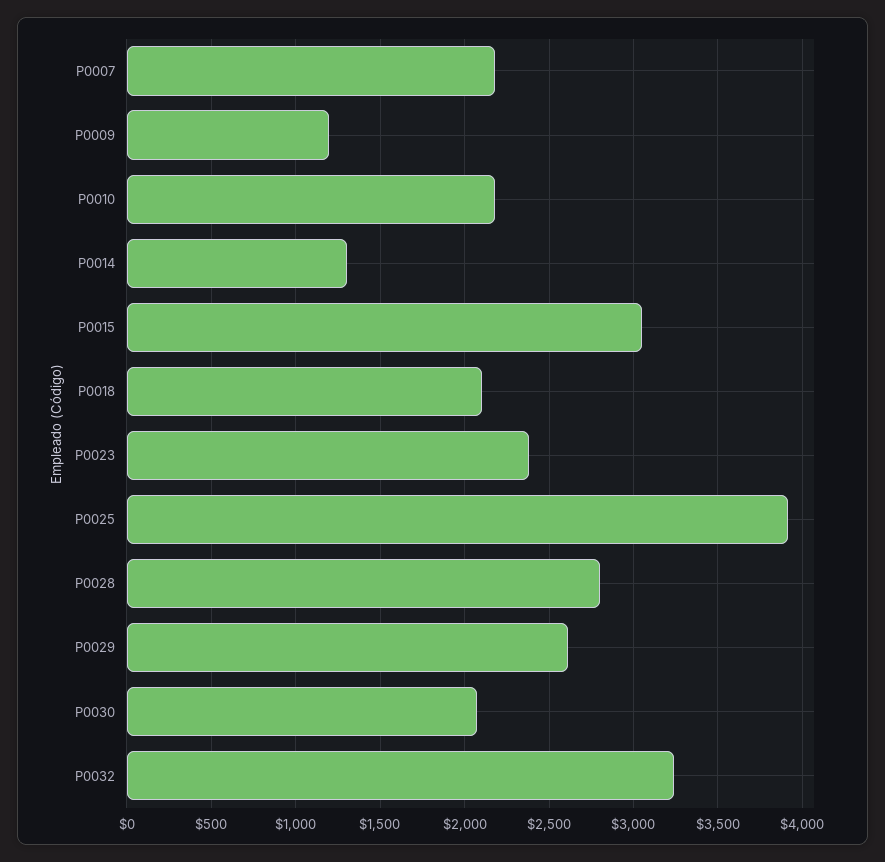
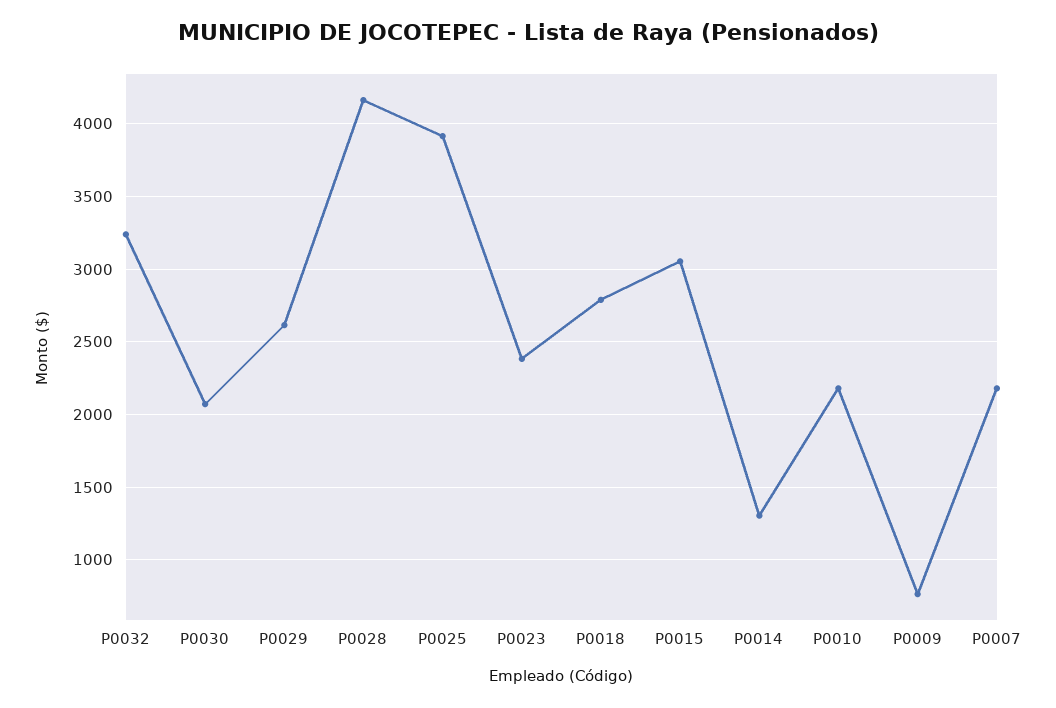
P0009: 1200 -> 750
P0018: 2100 -> 2800
P0028: 2800 -> 4150

